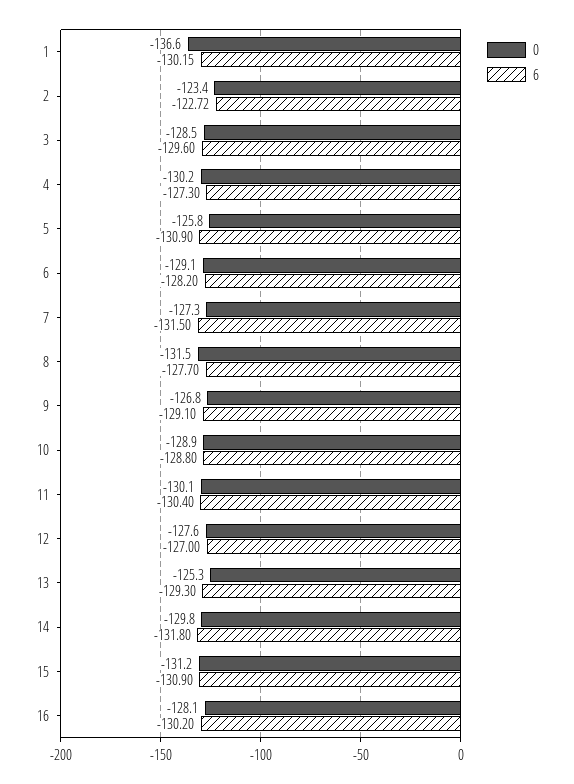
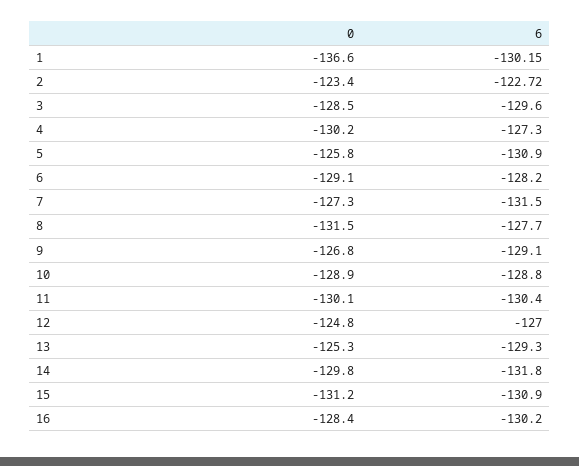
0, 12: -127.6 -> -124.8
0, 16: -128.1 -> -128.4

